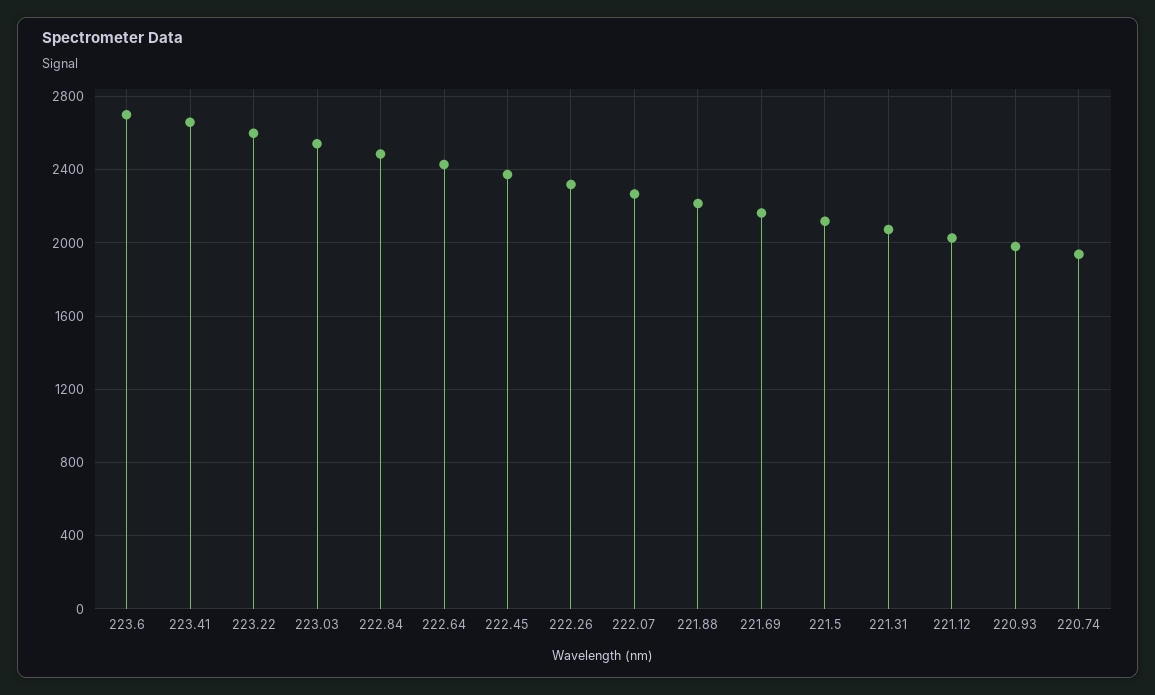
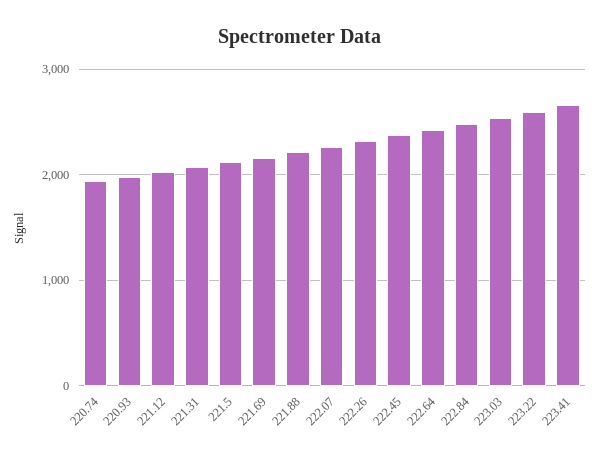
223.6: 2700 -> none

